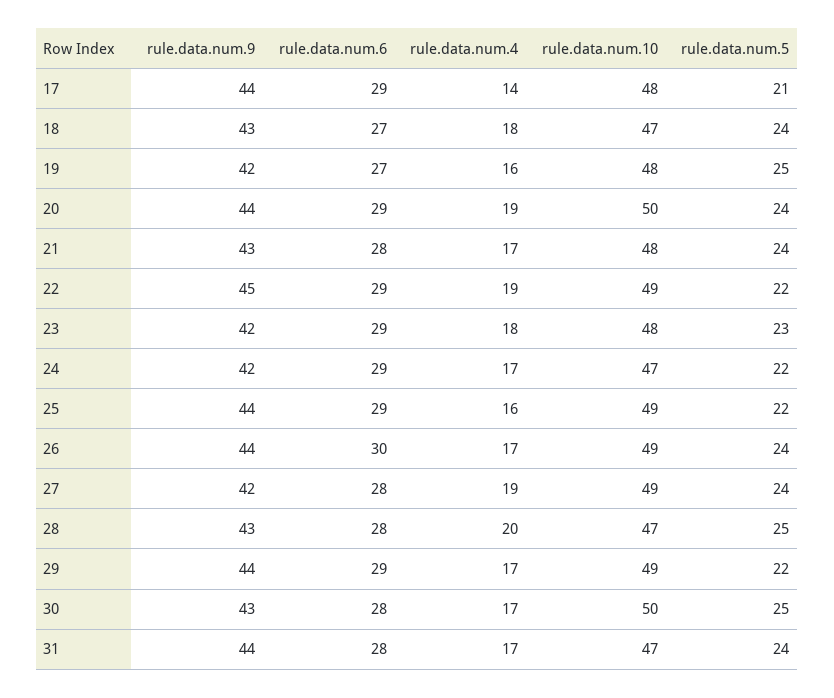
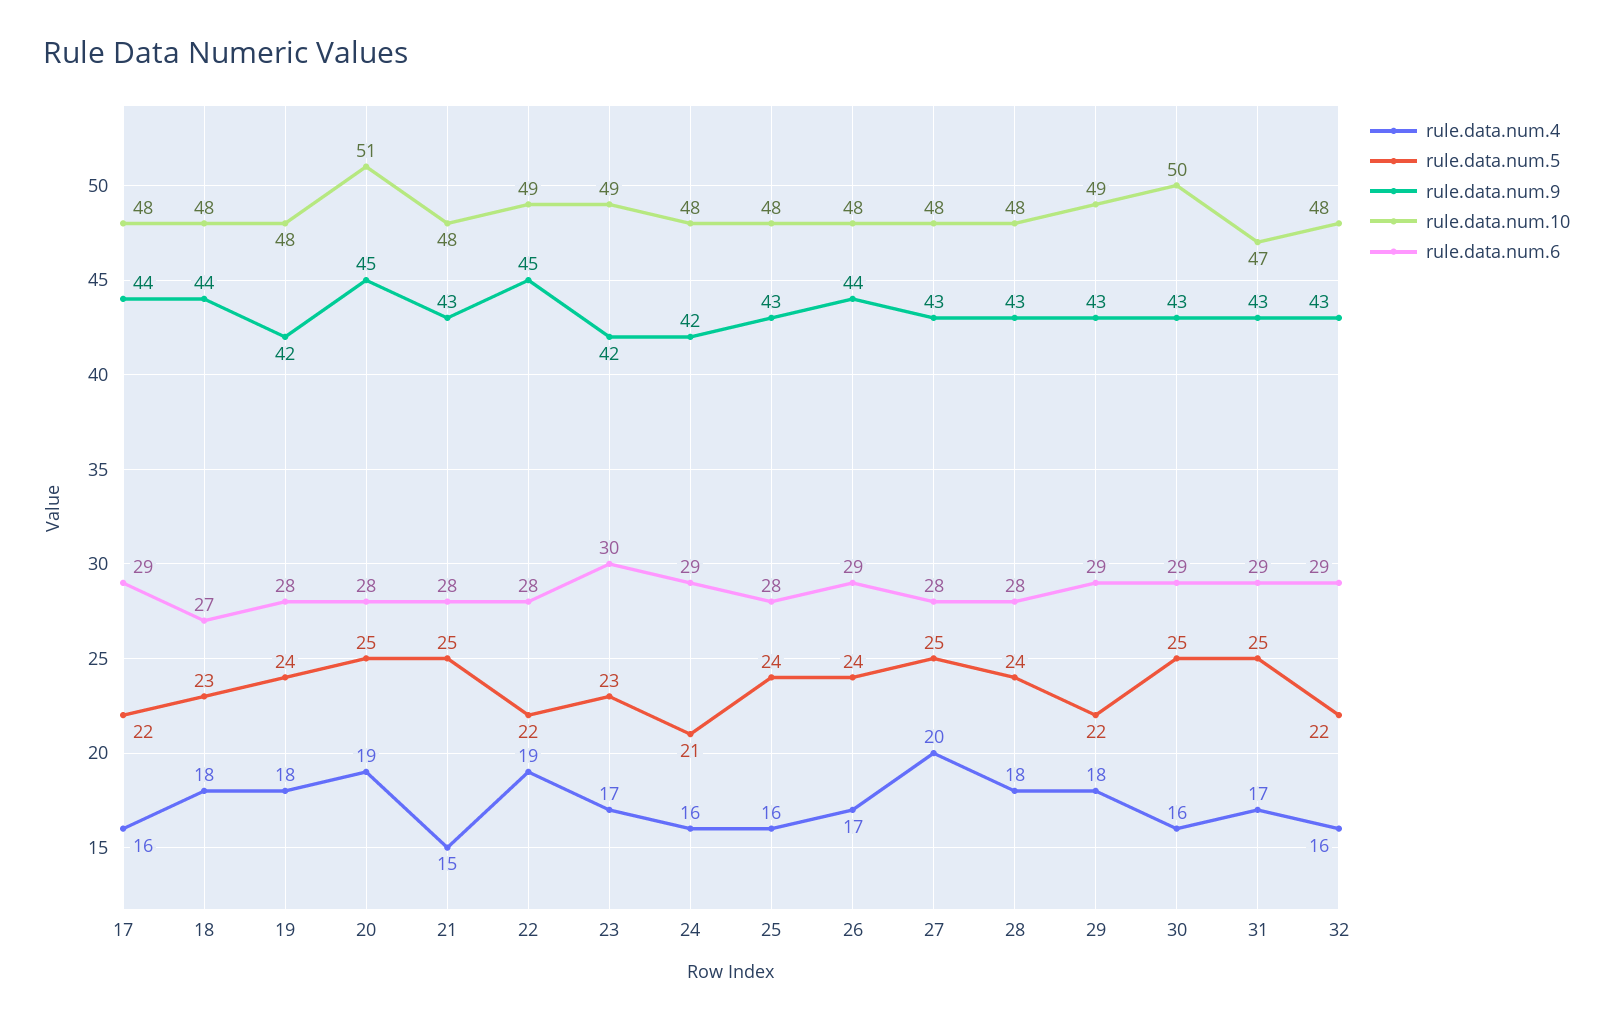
rule.data.num.4, 17: 14 -> 16
rule.data.num.5, 17: 21 -> 22
rule.data.num.9, 18: 43 -> 44
rule.data.num.10, 18: 47 -> 48
rule.data.num.5, 18: 24 -> 23
rule.data.num.6, 19: 27 -> 28
rule.data.num.4, 19: 16 -> 18
rule.data.num.5, 19: 25 -> 24
rule.data.num.9, 20: 44 -> 45
rule.data.num.6, 20: 29 -> 28
rule.data.num.10, 20: 50 -> 51
rule.data.num.5, 20: 24 -> 25
rule.data.num.4, 21: 17 -> 15
rule.data.num.5, 21: 24 -> 25
rule.data.num.6, 22: 29 -> 28
rule.data.num.6, 23: 29 -> 30
rule.data.num.4, 23: 18 -> 17
rule.data.num.10, 23: 48 -> 49
rule.data.num.4, 24: 17 -> 16
rule.data.num.10, 24: 47 -> 48
rule.data.num.5, 24: 22 -> 21
rule.data.num.9, 25: 44 -> 43
rule.data.num.6, 25: 29 -> 28
rule.data.num.10, 25: 49 -> 48
rule.data.num.5, 25: 22 -> 24
rule.data.num.6, 26: 30 -> 29
rule.data.num.10, 26: 49 -> 48
rule.data.num.9, 27: 42 -> 43
rule.data.num.4, 27: 19 -> 20
rule.data.num.10, 27: 49 -> 48
rule.data.num.5, 27: 24 -> 25
rule.data.num.4, 28: 20 -> 18
rule.data.num.10, 28: 47 -> 48
rule.data.num.5, 28: 25 -> 24
rule.data.num.9, 29: 44 -> 43
rule.data.num.4, 29: 17 -> 18
rule.data.num.6, 30: 28 -> 29
rule.data.num.4, 30: 17 -> 16
rule.data.num.9, 31: 44 -> 43
rule.data.num.6, 31: 28 -> 29
rule.data.num.5, 31: 24 -> 25
rule.data.num.4, 32: none -> 16
rule.data.num.5, 32: none -> 22
rule.data.num.9, 32: none -> 43
rule.data.num.10, 32: none -> 48
rule.data.num.6, 32: none -> 29

